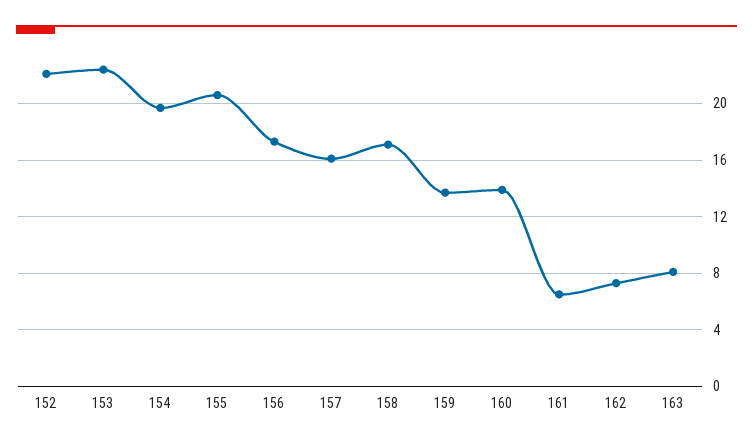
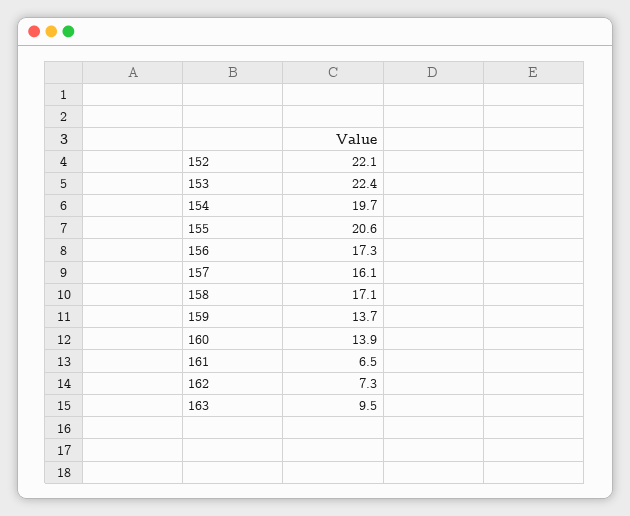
163: 8 -> 9.5

